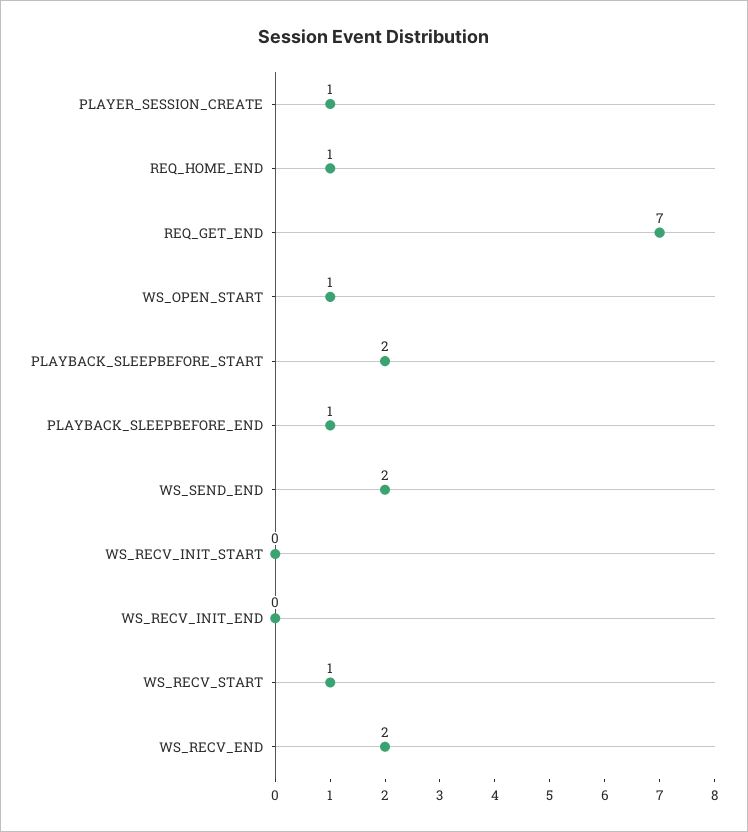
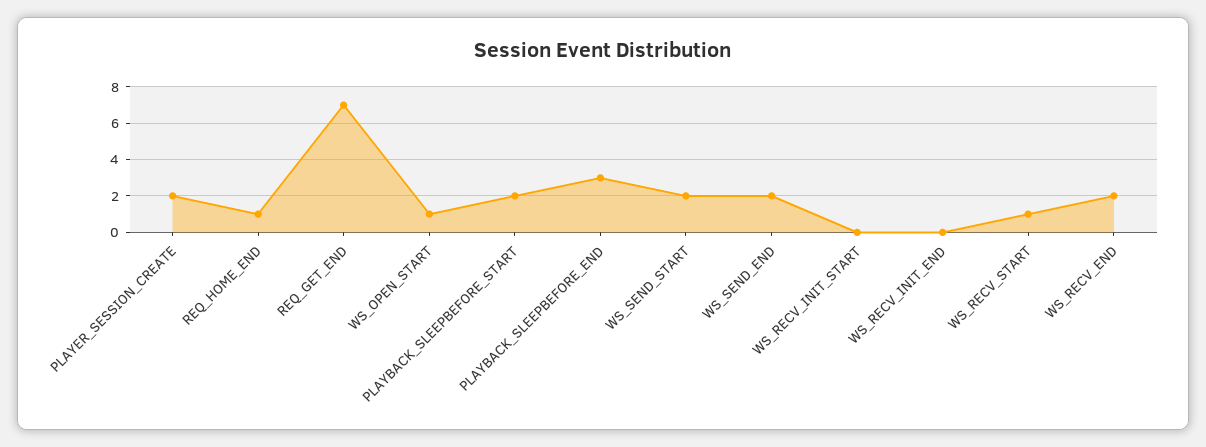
PLAYER_SESSION_CREATE: 1 -> 2
PLAYBACK_SLEEPBEFORE_END: 1 -> 3
WS_SEND_START: none -> 2

